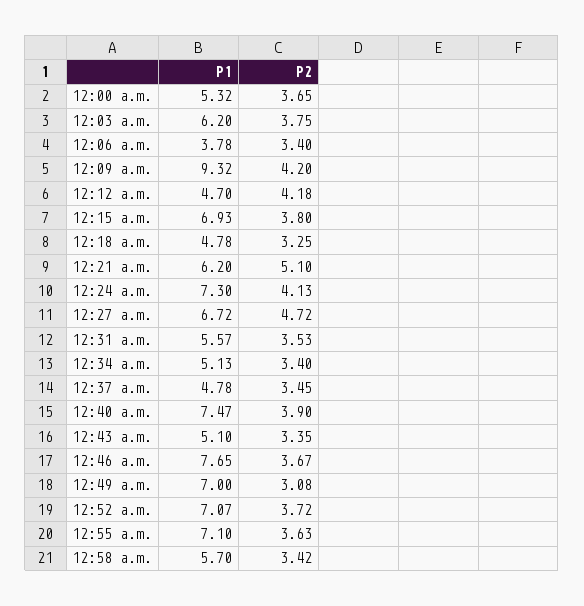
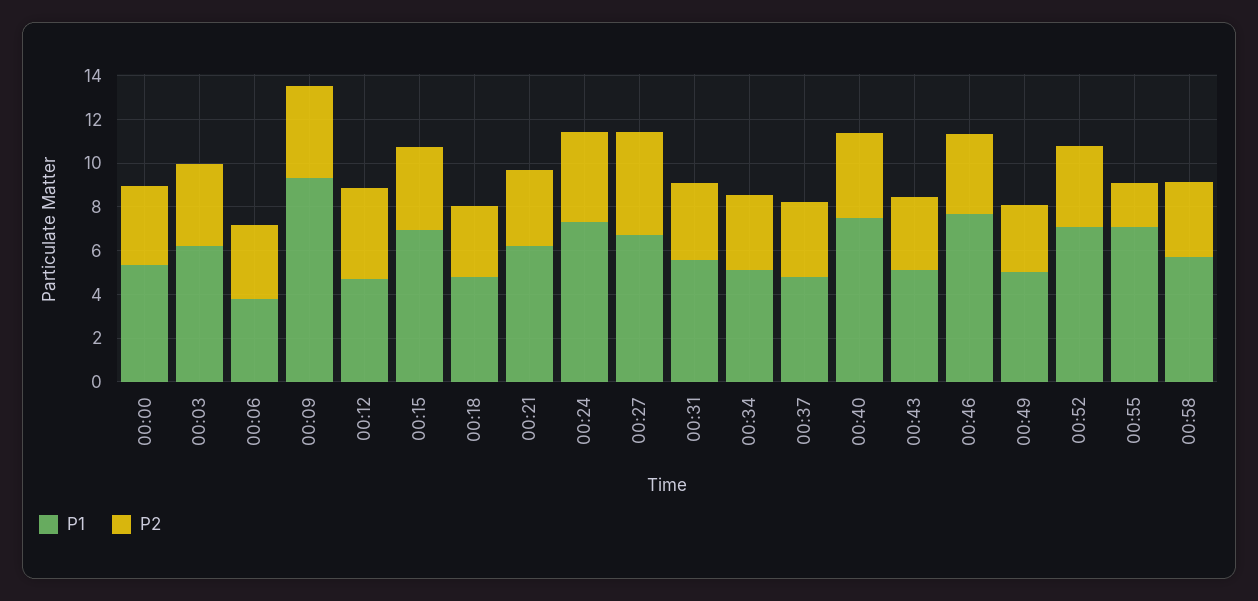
P2, 12:21 a.m.: 5.1 -> 3.5
P1, 12:49 a.m.: 7 -> 5
P2, 12:55 a.m.: 3.63 -> 2

